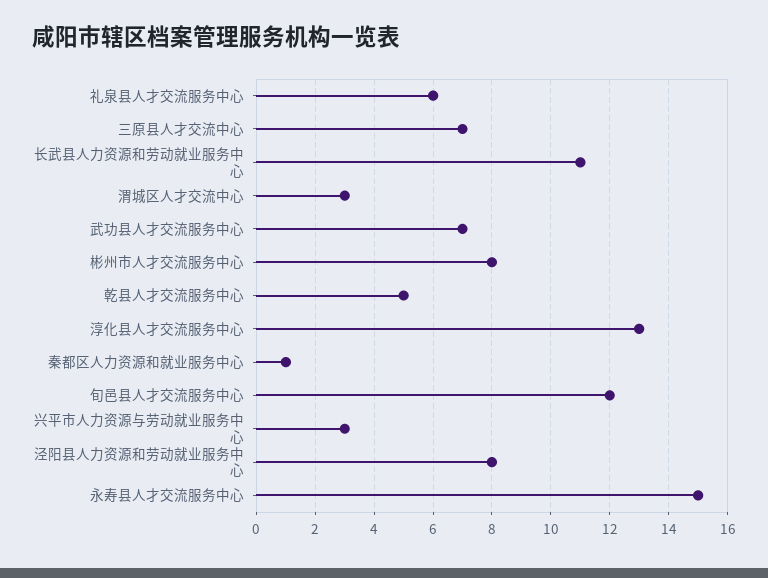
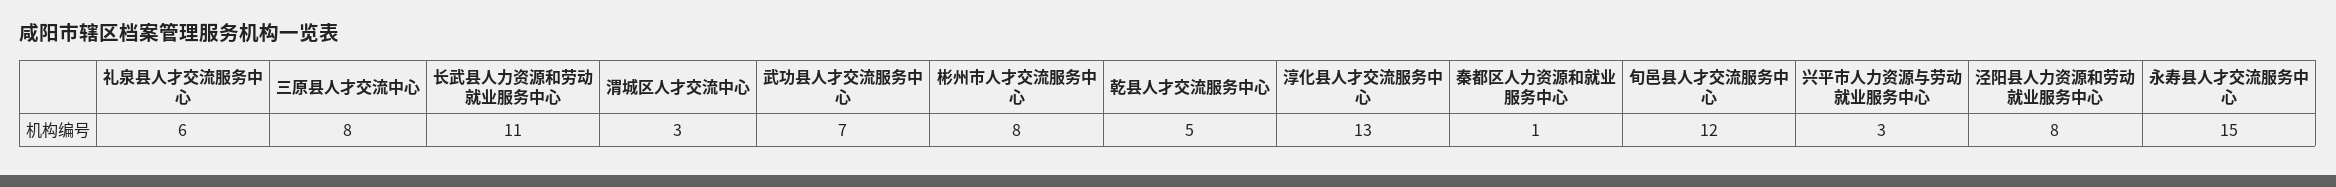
三原县人才交流中心: 7 -> 8

